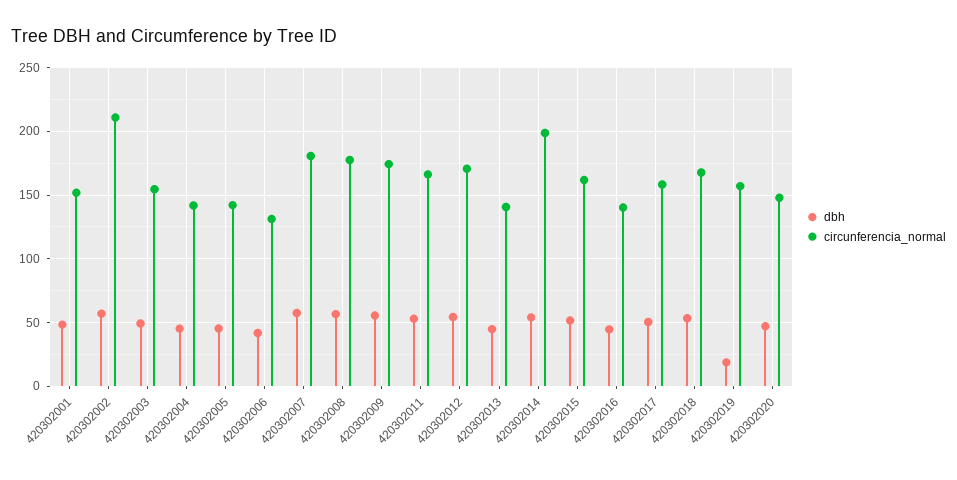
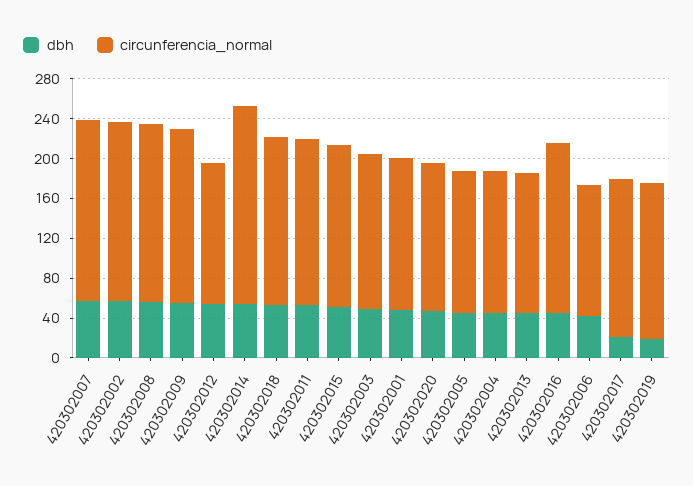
circunferencia_normal, 420302002: 210 -> 180
circunferencia_normal, 420302012: 170 -> 140
circunferencia_normal, 420302016: 140 -> 170
dbh, 420302017: 50 -> 20

